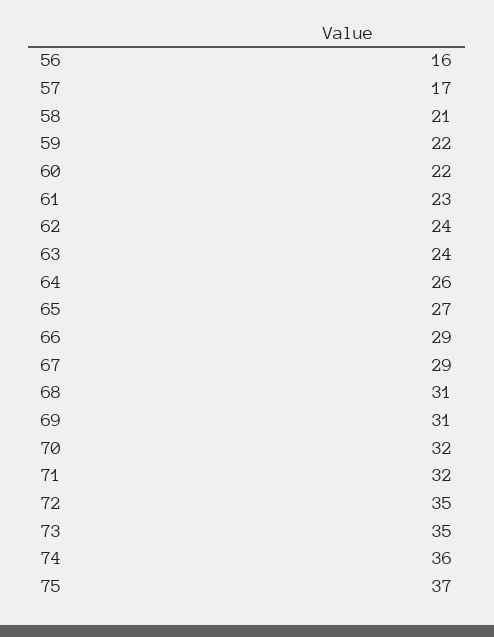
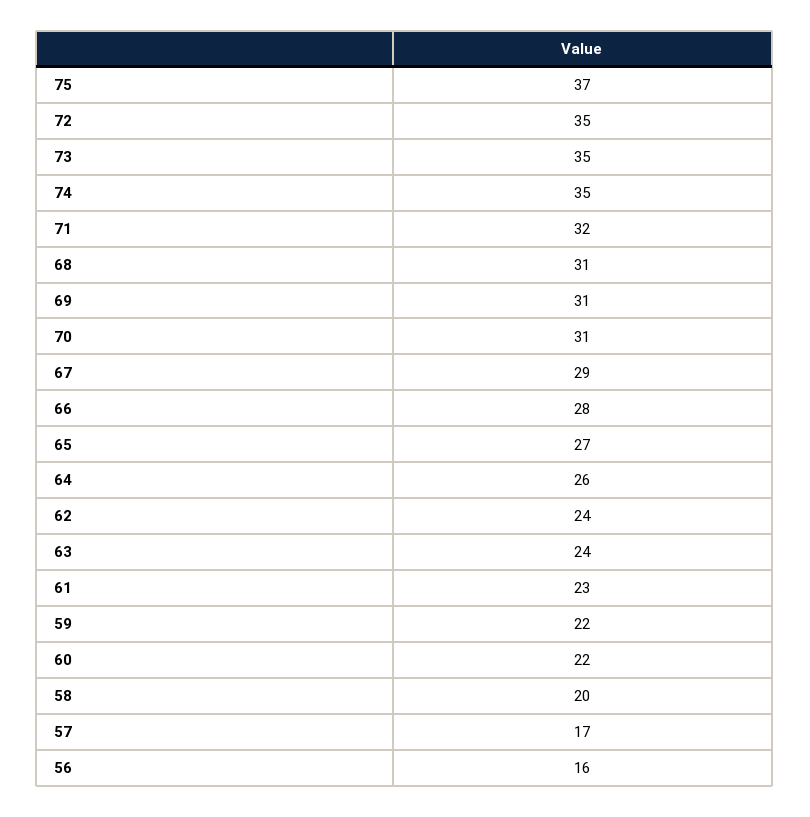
58: 21 -> 20
66: 29 -> 28
70: 32 -> 31
74: 36 -> 35

